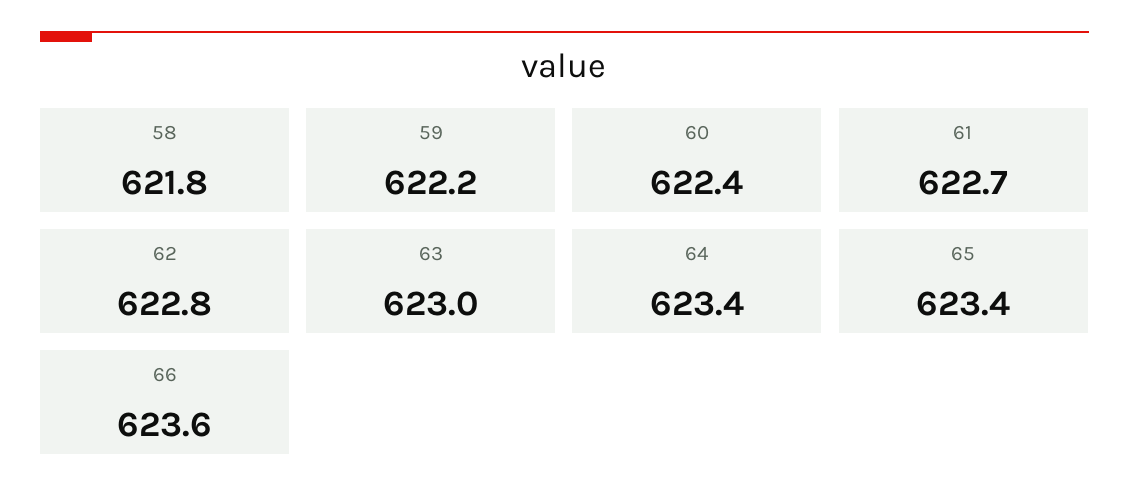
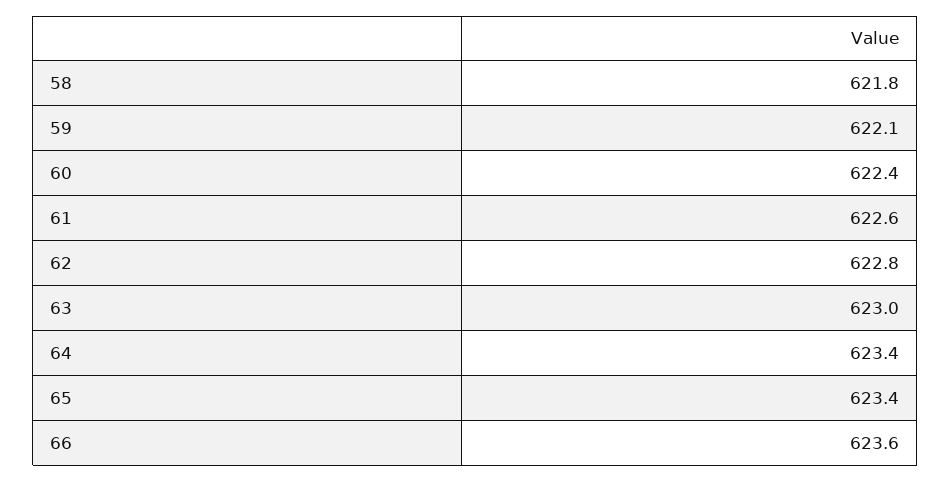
59: 622.2 -> 622.1
61: 622.7 -> 622.6

